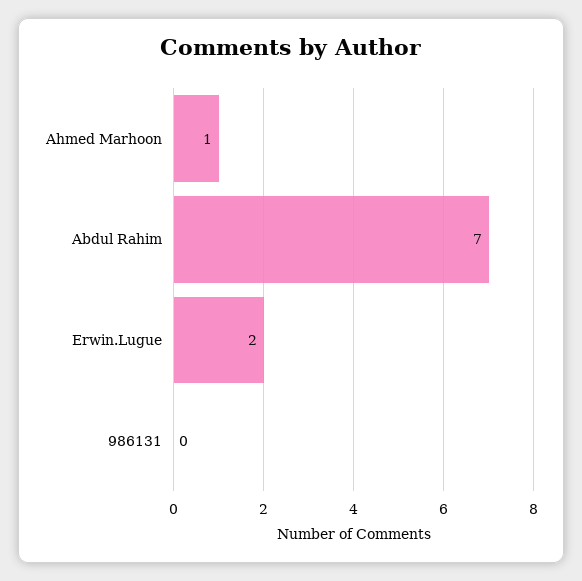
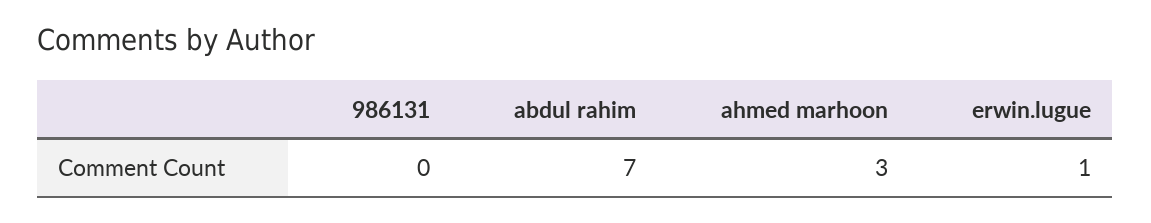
Ahmed Marhoon: 1 -> 3
Erwin.Lugue: 2 -> 1

